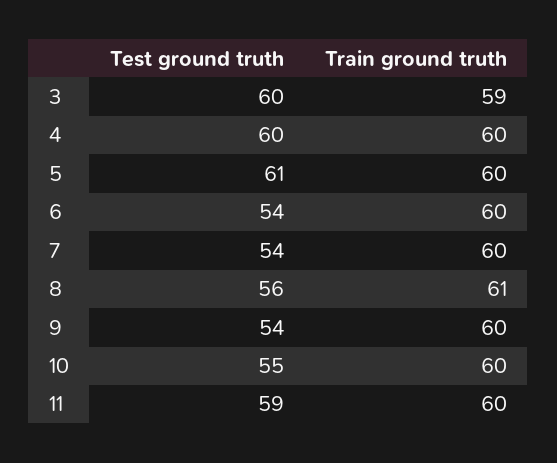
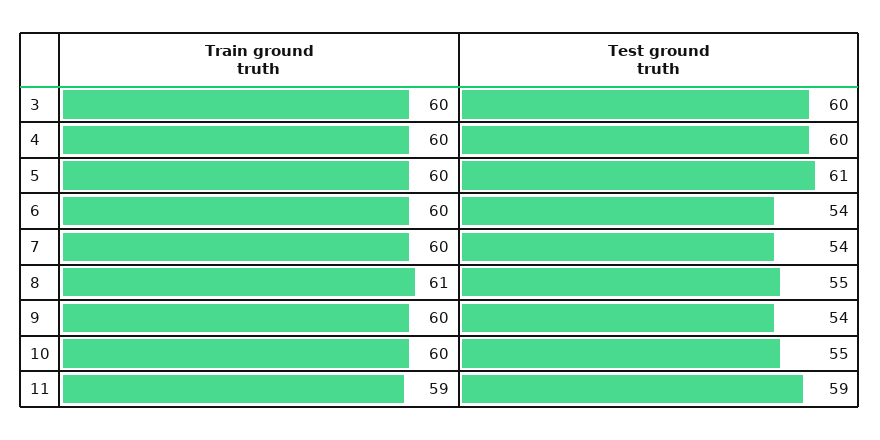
Train ground truth, 3: 59 -> 60
Test ground truth, 8: 56 -> 55
Train ground truth, 11: 60 -> 59

